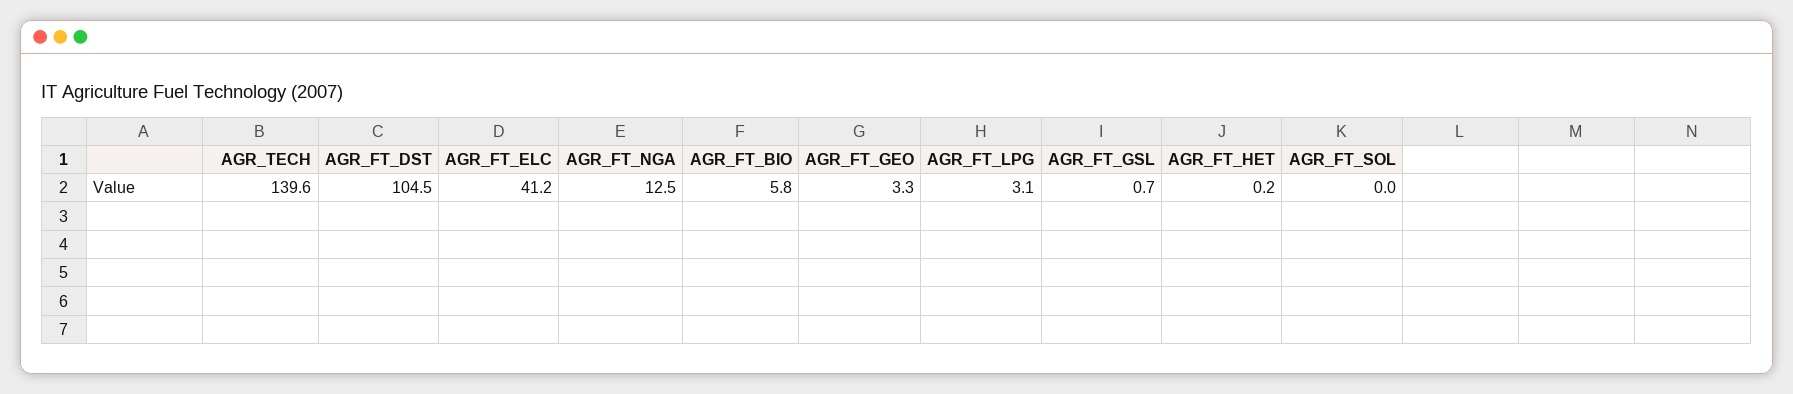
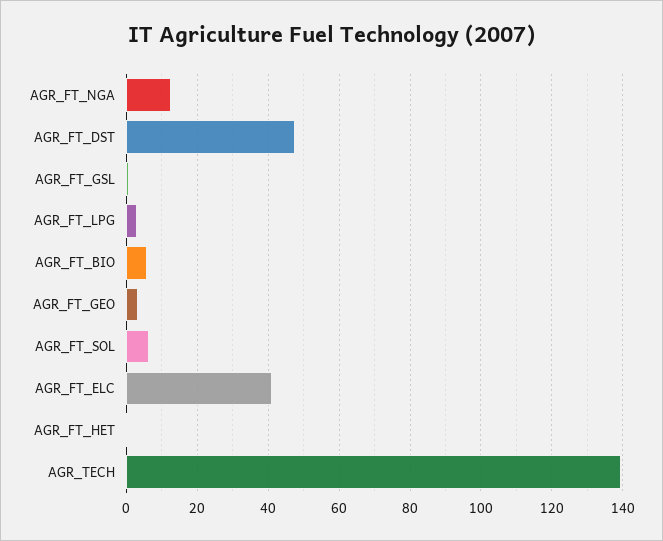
AGR_FT_DST: 104.5 -> 48
AGR_FT_SOL: 0 -> 6

